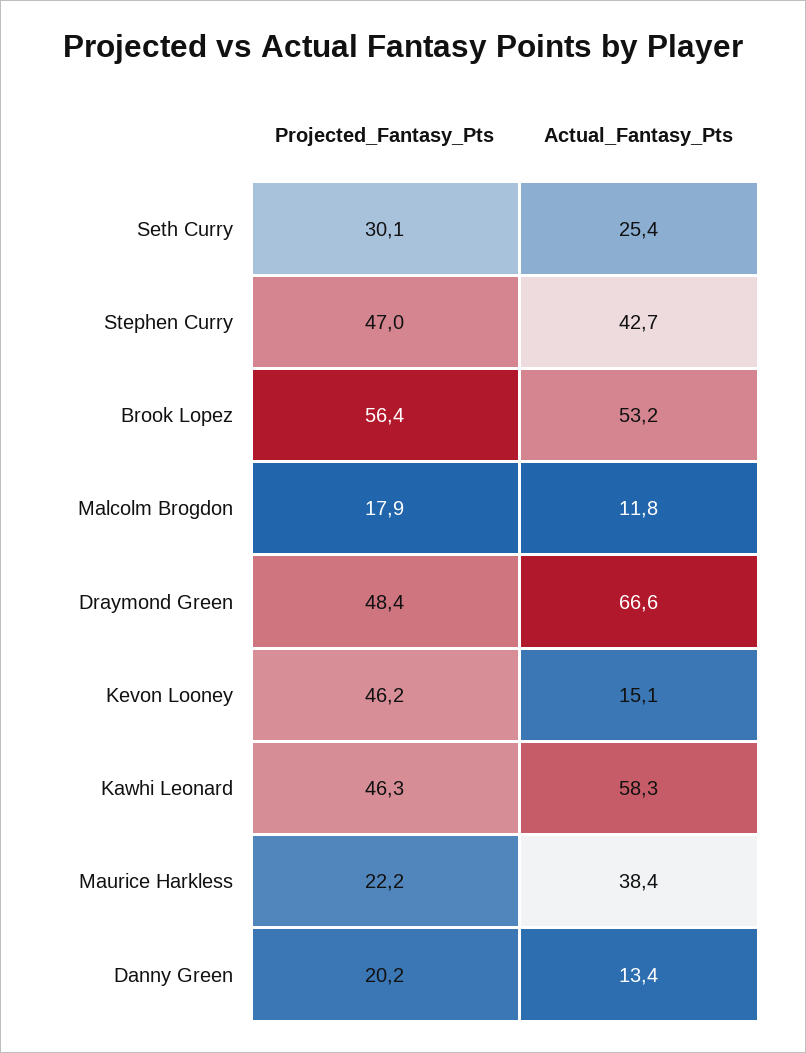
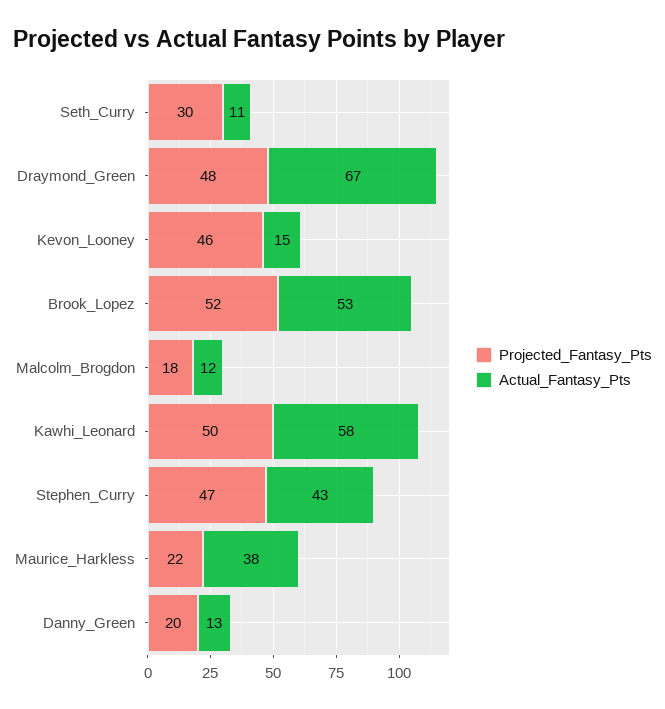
Actual_Fantasy_Pts, Seth Curry: 25.4 -> 11
Projected_Fantasy_Pts, Brook Lopez: 56.4 -> 52
Projected_Fantasy_Pts, Kawhi Leonard: 46.3 -> 50

